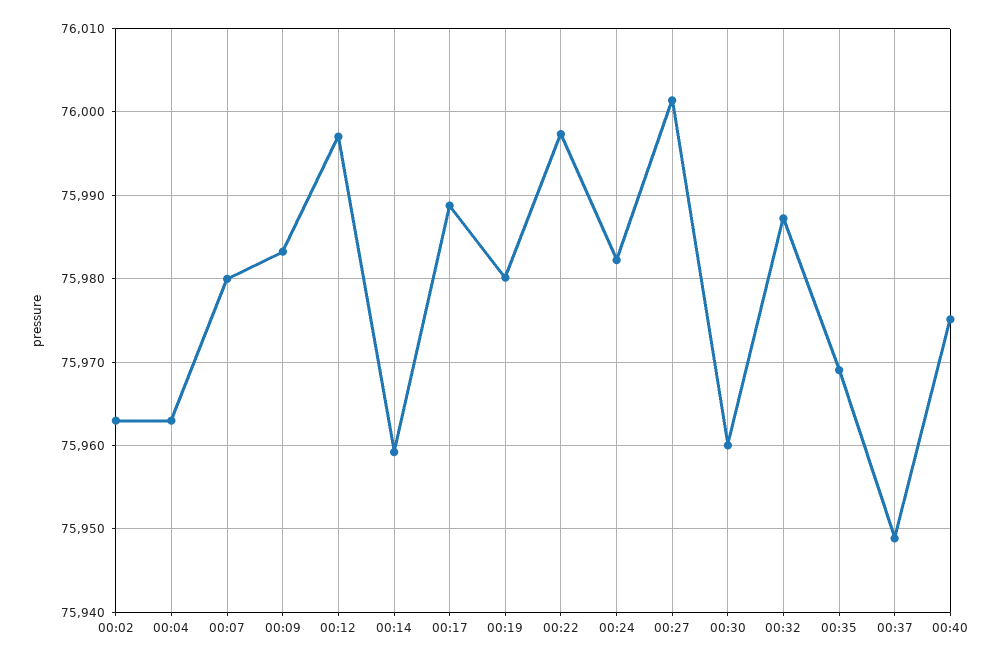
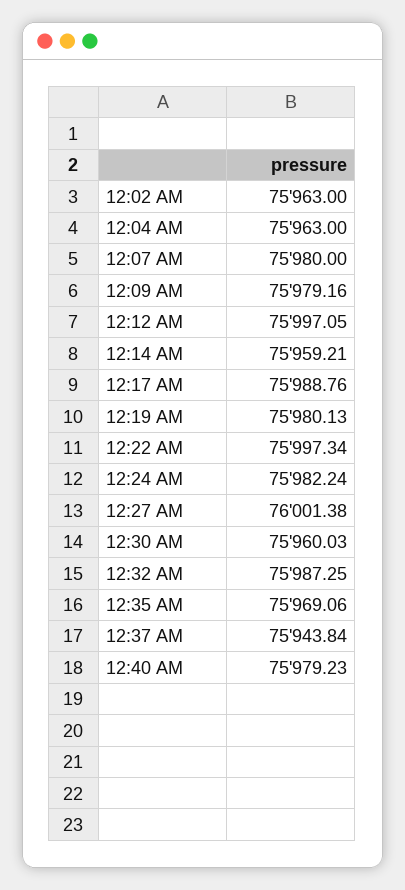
00:09: 75983 -> 75979.16
00:37: 75949 -> 75943.84
00:40: 75975 -> 75979.23

